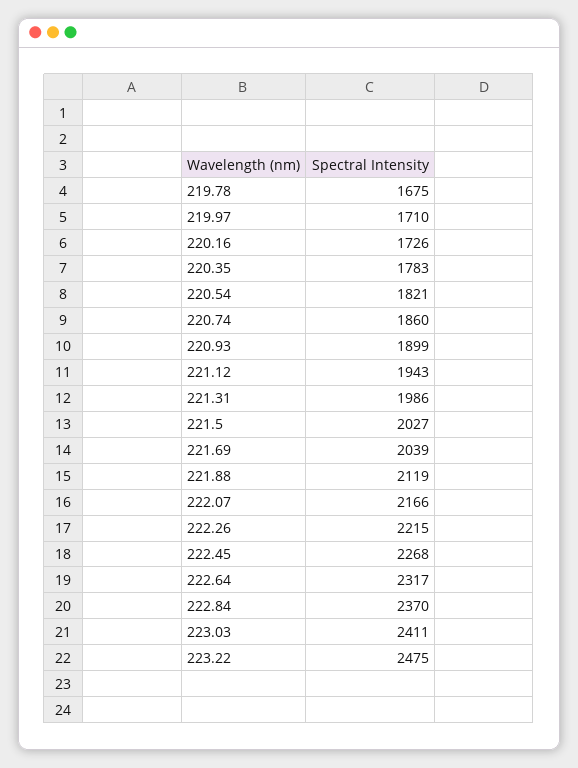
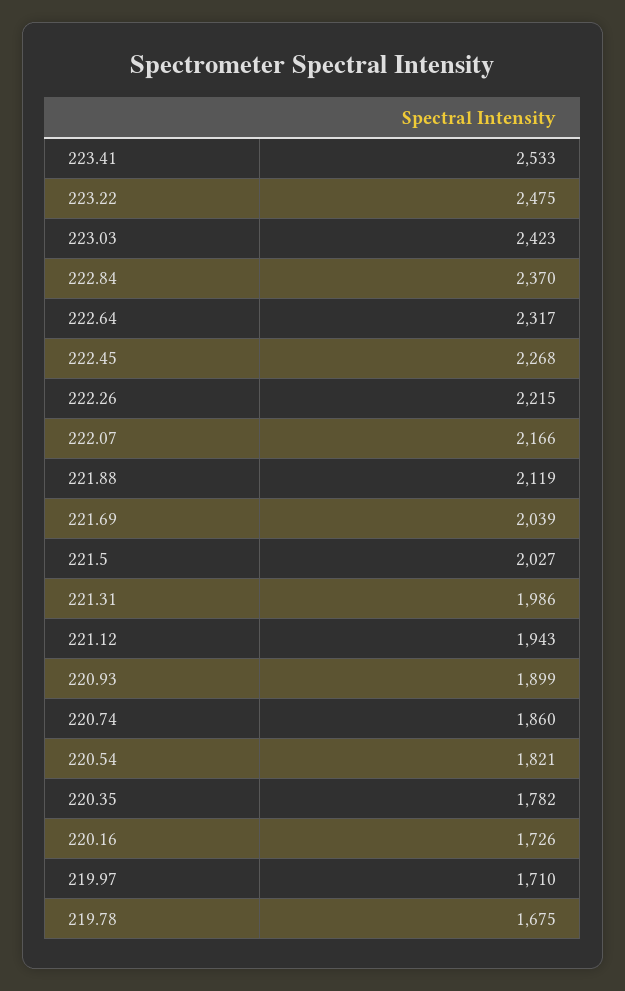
220.35: 1783 -> 1782
223.03: 2411 -> 2423
223.41: none -> 2533

